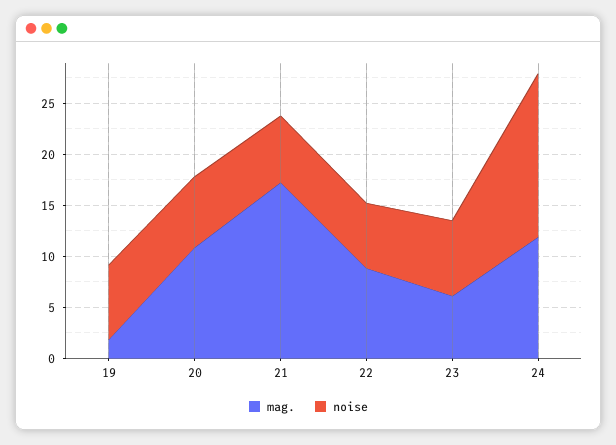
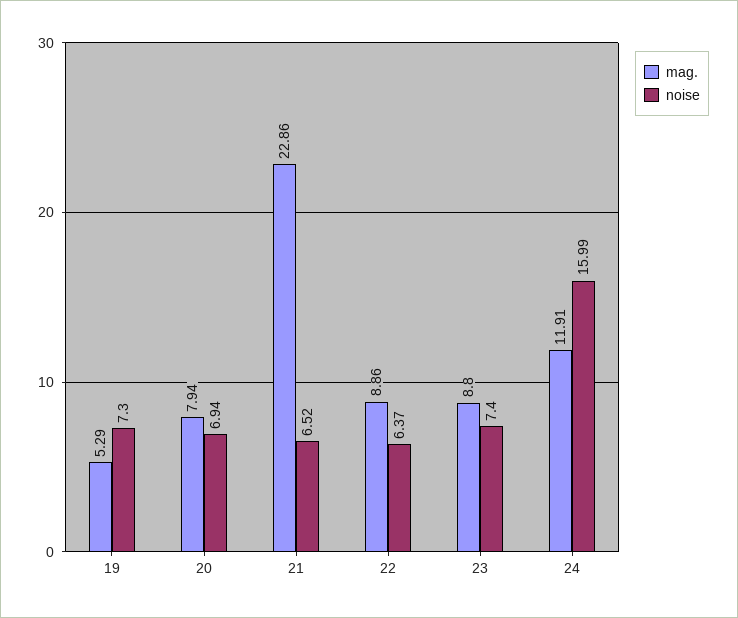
mag., 19: 2 -> 5.29
mag., 20: 11 -> 7.94
mag., 21: 17 -> 22.86
mag., 23: 6 -> 8.8

